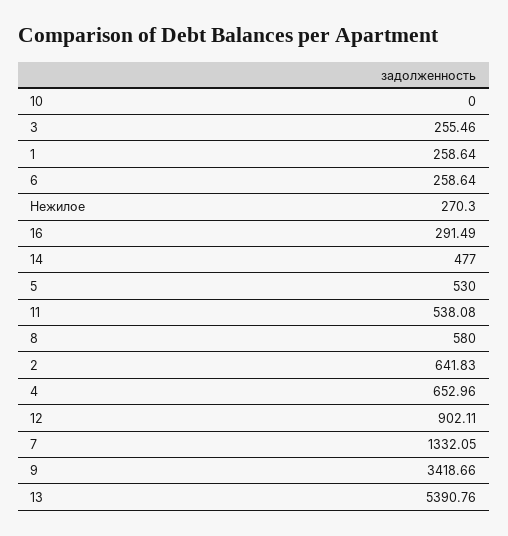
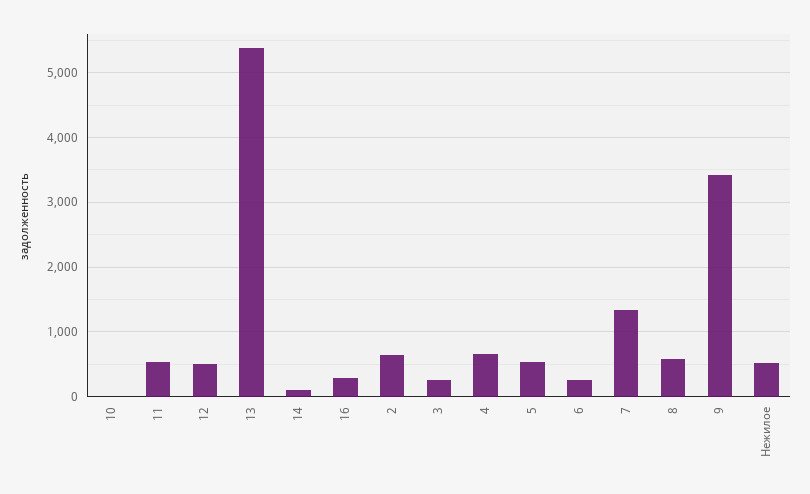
1: 258.64 -> none
Нежилое: 270.3 -> 500
14: 477 -> 100
12: 902.11 -> 500

